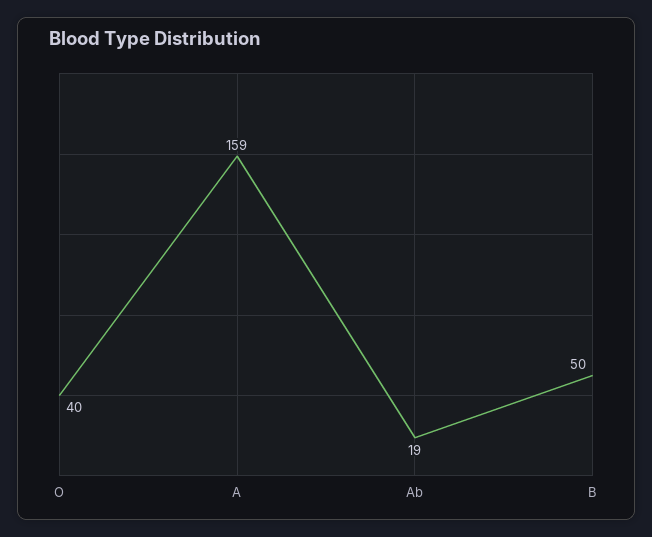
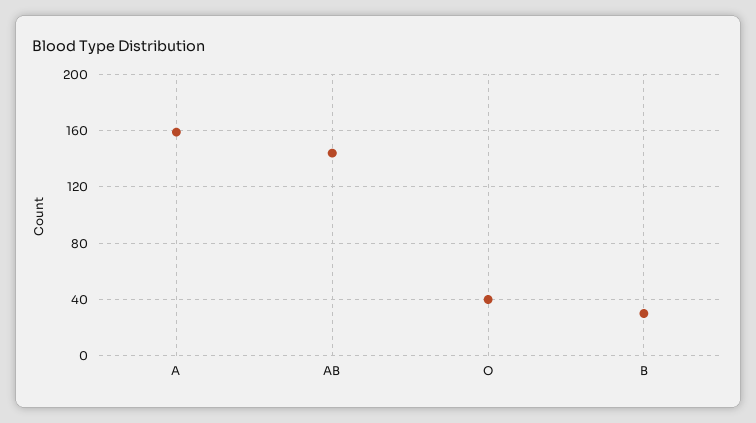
Ab: 19 -> 145
B: 50 -> 30

